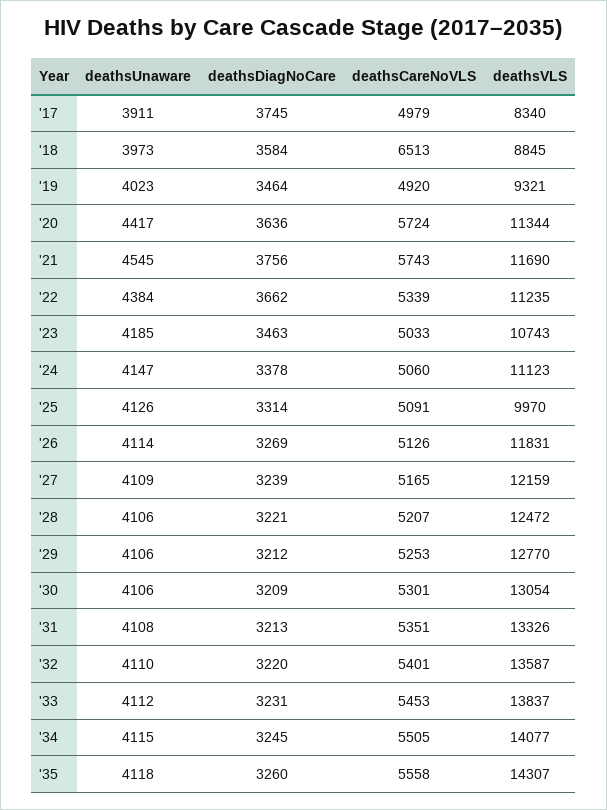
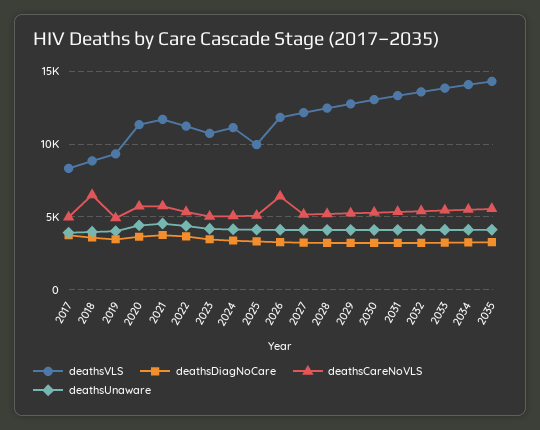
deathsCareNoVLS, '26: 5126 -> 6500

